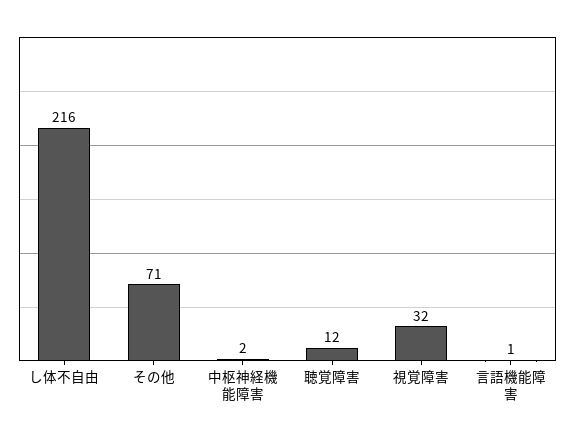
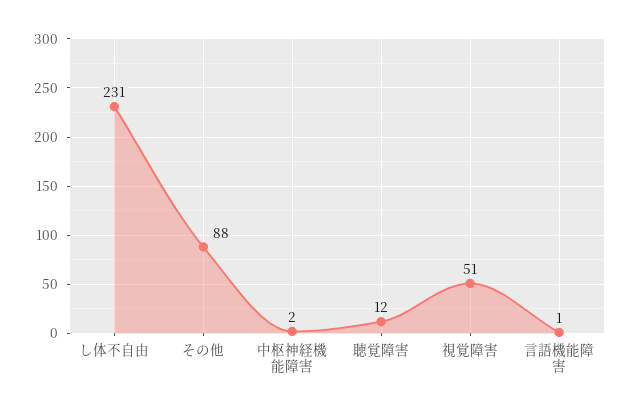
し体不自由: 216 -> 231
その他: 71 -> 88
視覚障害: 32 -> 51

